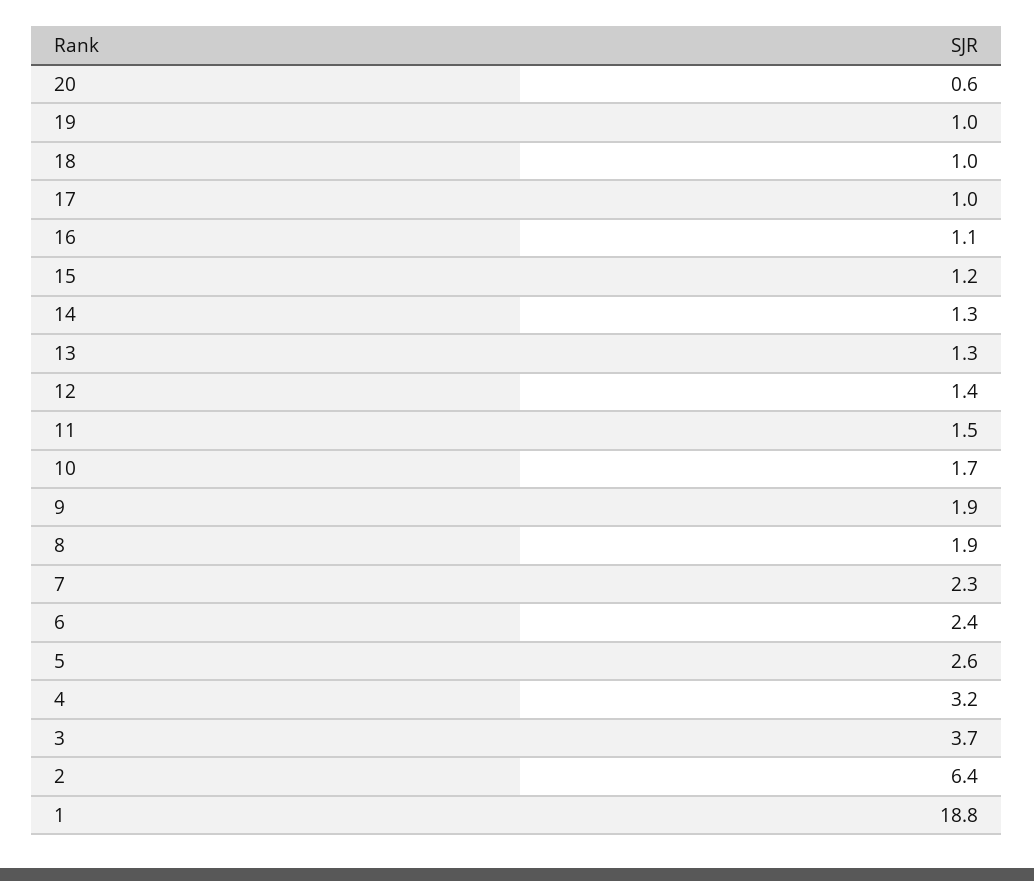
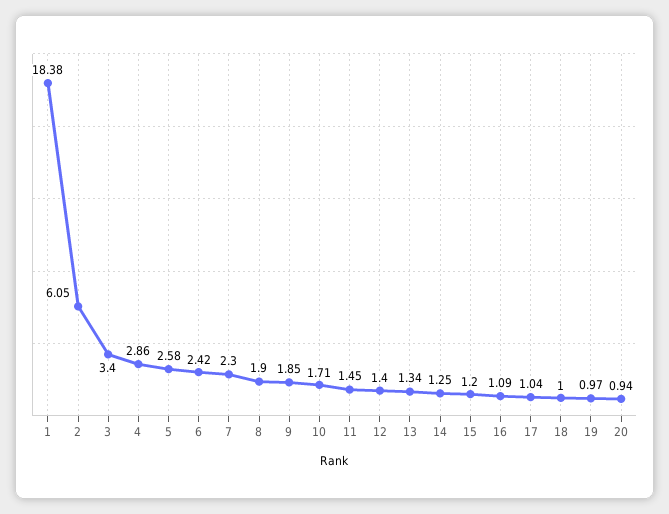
20: 0.6 -> 0.94
4: 3.2 -> 2.86
3: 3.7 -> 3.4
2: 6.4 -> 6.05
1: 18.8 -> 18.38

